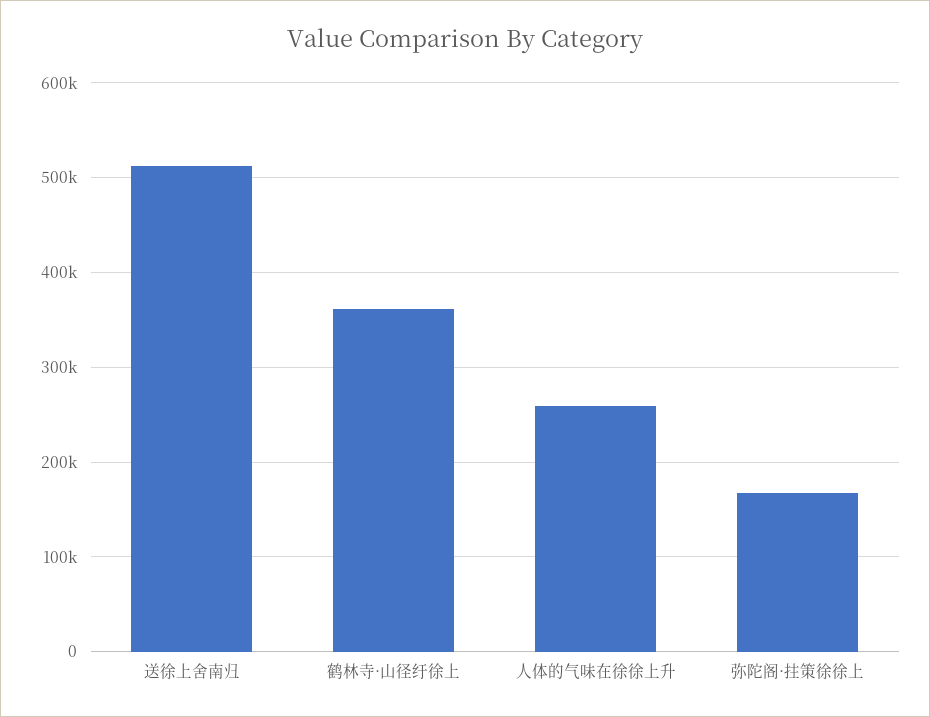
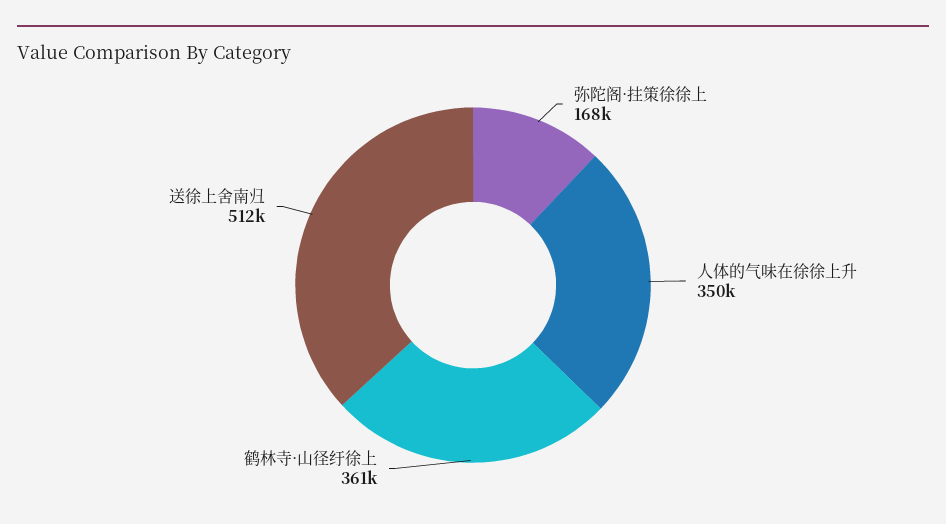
人体的气味在徐徐上升: 260000 -> 350000

